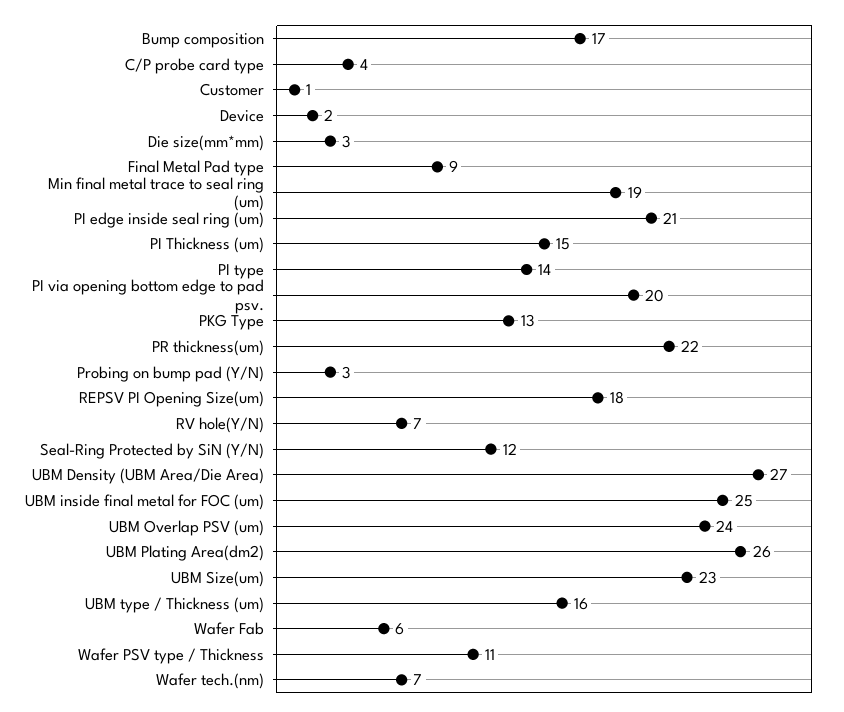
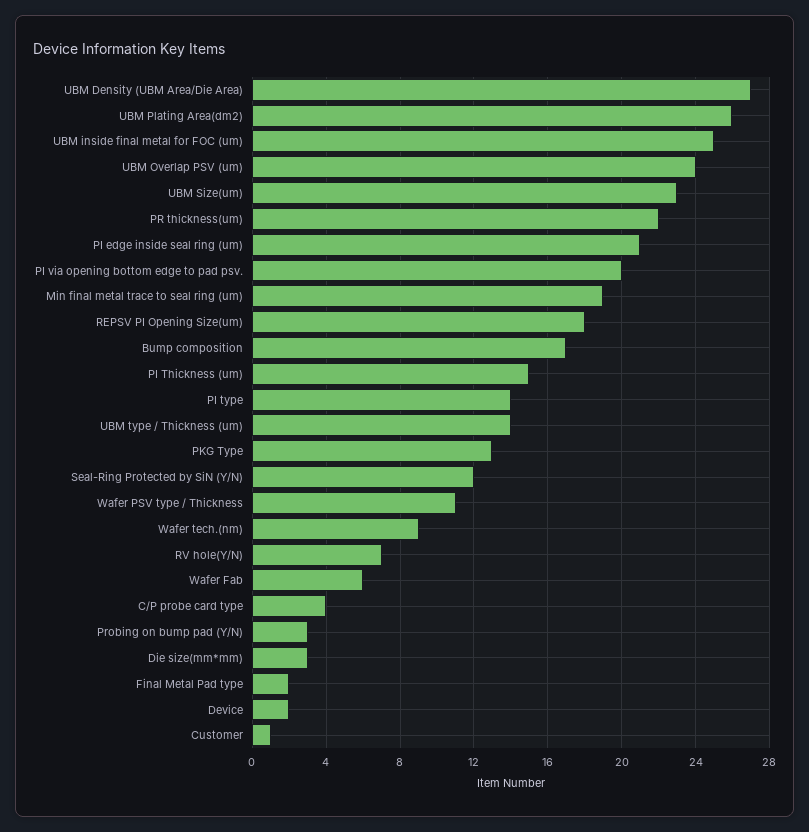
Final Metal Pad type: 9 -> 2
UBM type / Thickness (um): 16 -> 14
Wafer tech.(nm): 7 -> 9

